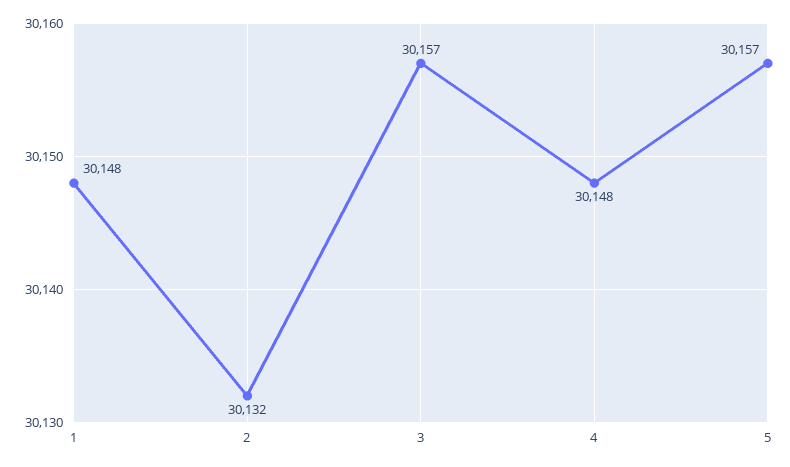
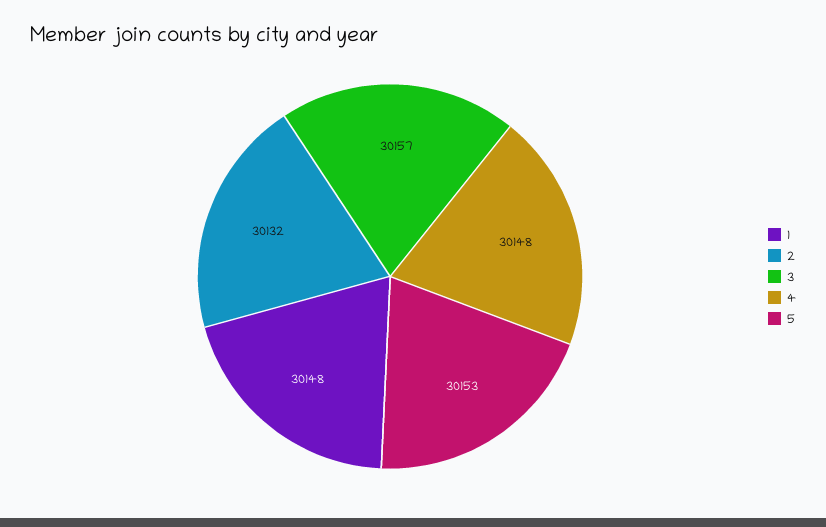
5: 30157 -> 30153

